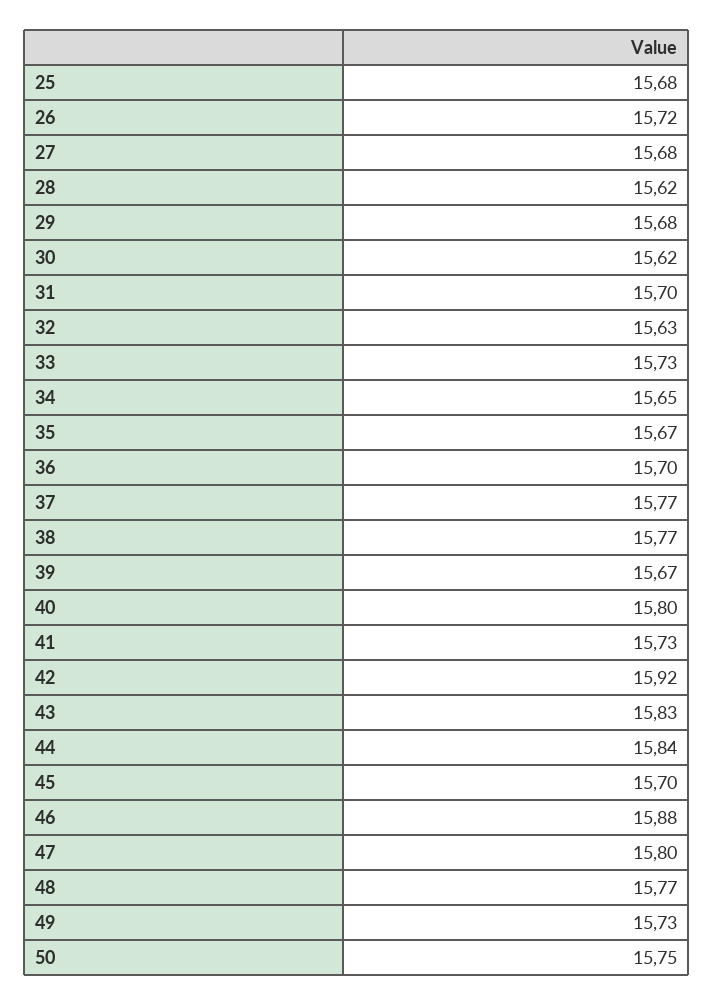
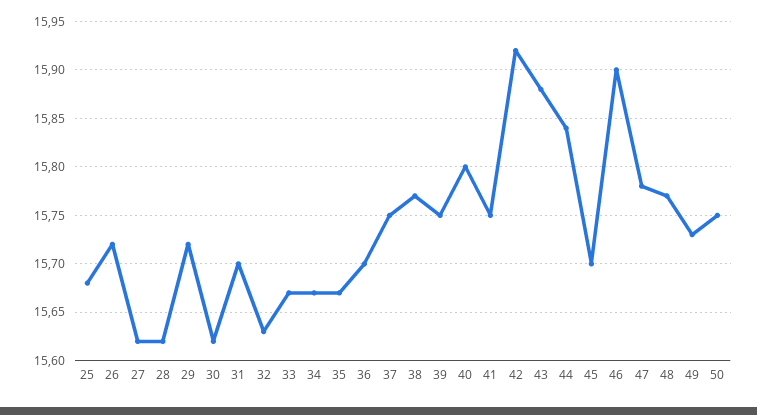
27: 15.68 -> 15.62
29: 15.68 -> 15.72
33: 15.73 -> 15.67
34: 15.65 -> 15.67
37: 15.77 -> 15.75
39: 15.67 -> 15.75
41: 15.73 -> 15.75
43: 15.83 -> 15.88
46: 15.88 -> 15.9
47: 15.8 -> 15.78

